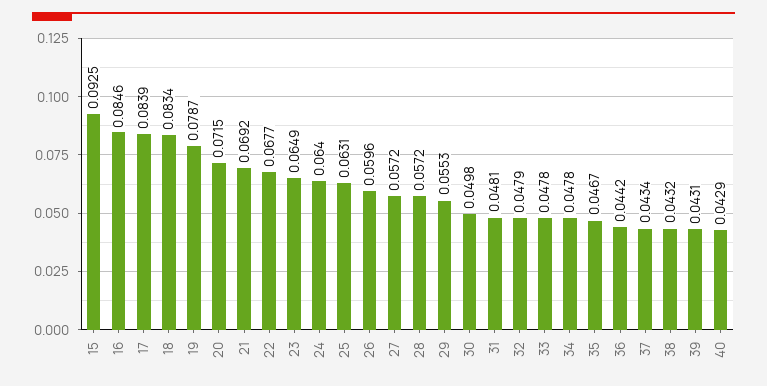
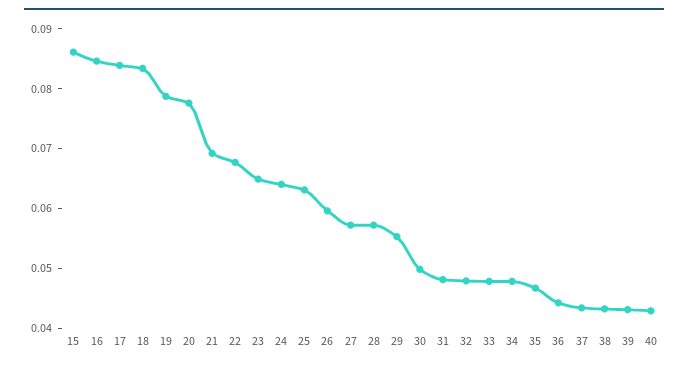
15: 0.0925 -> 0.086
20: 0.0715 -> 0.078

